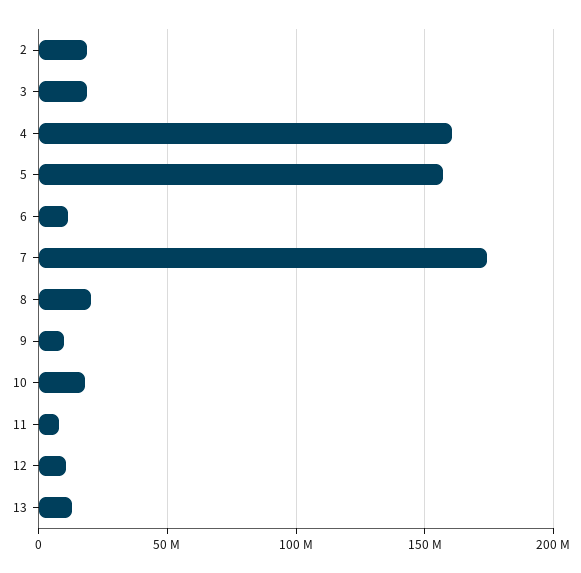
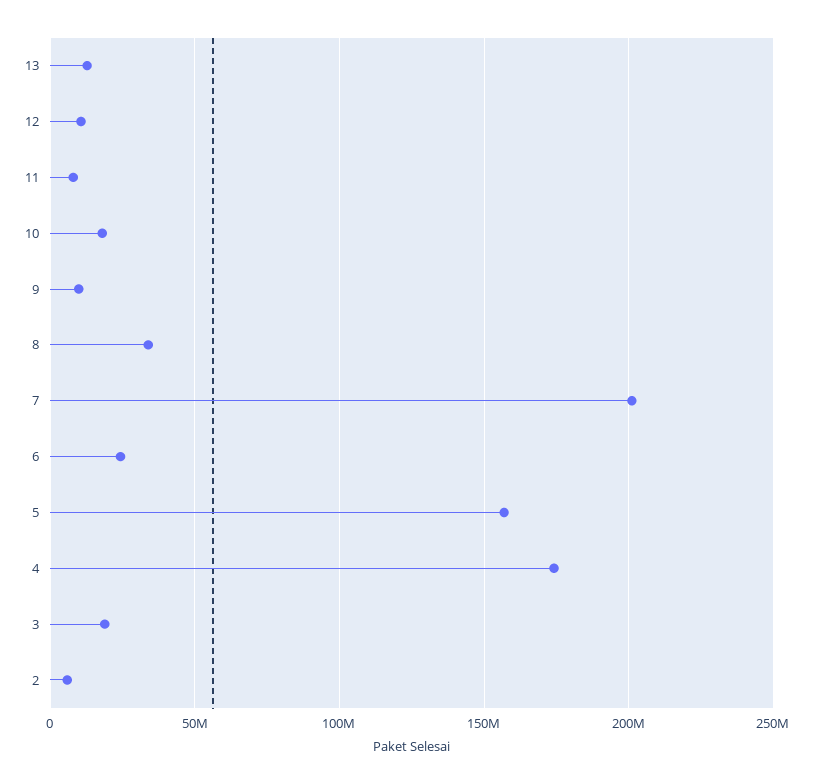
2: 20000000 -> 5000000
4: 160000000 -> 175000000
6: 10000000 -> 25000000
7: 175000000 -> 200000000
8: 20000000 -> 35000000

